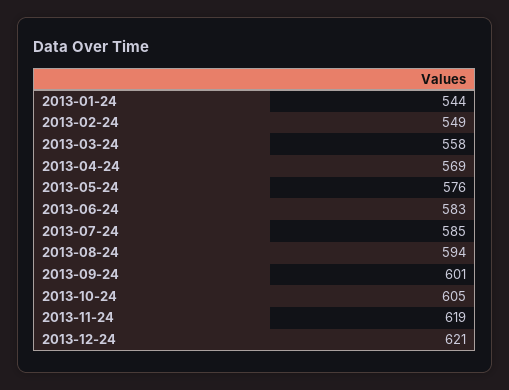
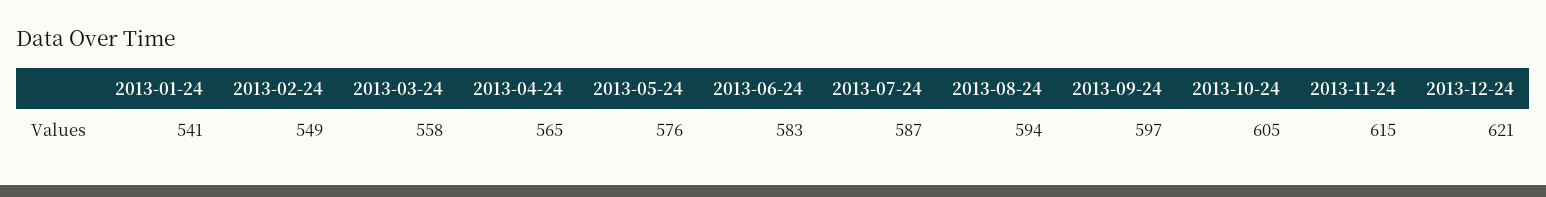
2013-01-24: 544 -> 541
2013-04-24: 569 -> 565
2013-07-24: 585 -> 587
2013-09-24: 601 -> 597
2013-11-24: 619 -> 615

